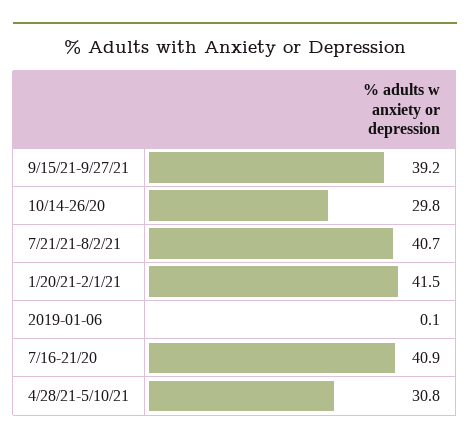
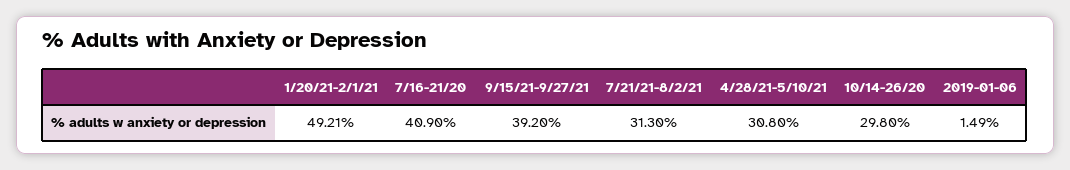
7/21/21-8/2/21: 40.7 -> 31.3
1/20/21-2/1/21: 41.5 -> 49.21
2019-01-06: 0.1 -> 1.49

